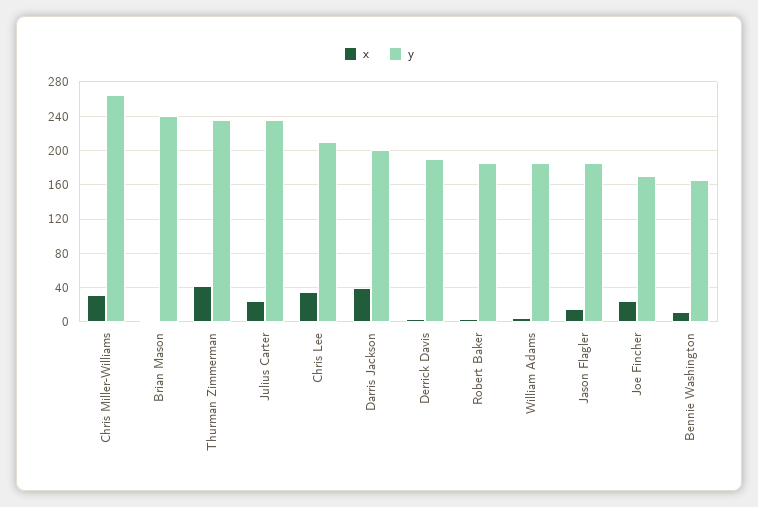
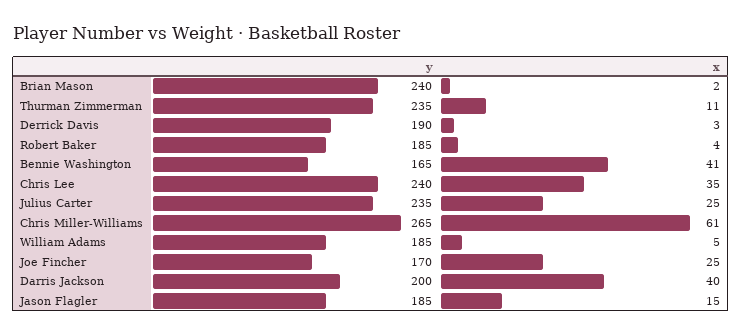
x, Chris Miller-Williams: 30 -> 61
x, Thurman Zimmerman: 40 -> 11
y, Chris Lee: 210 -> 240
x, Bennie Washington: 10 -> 41

